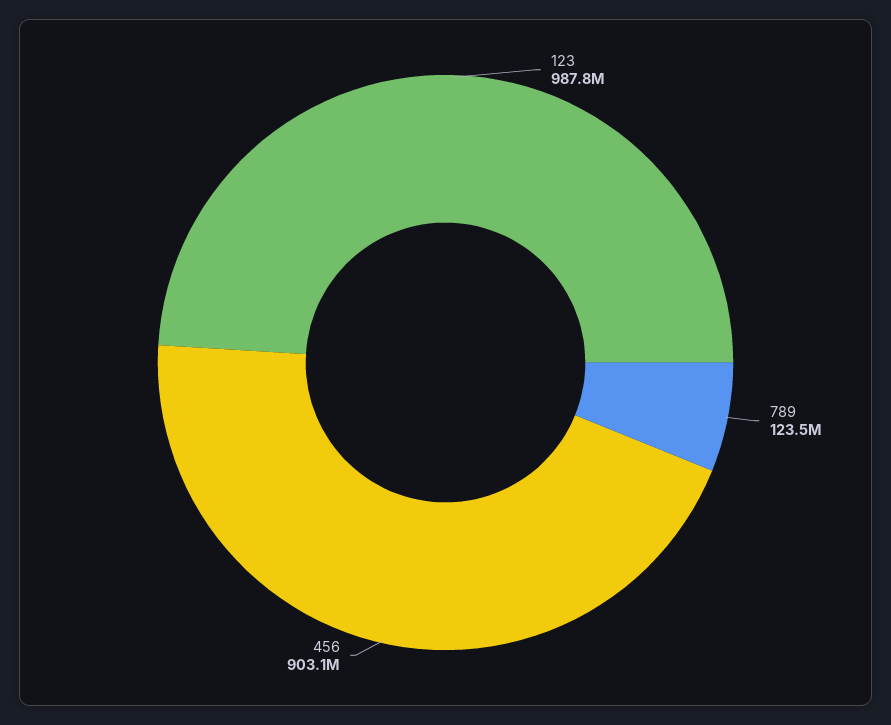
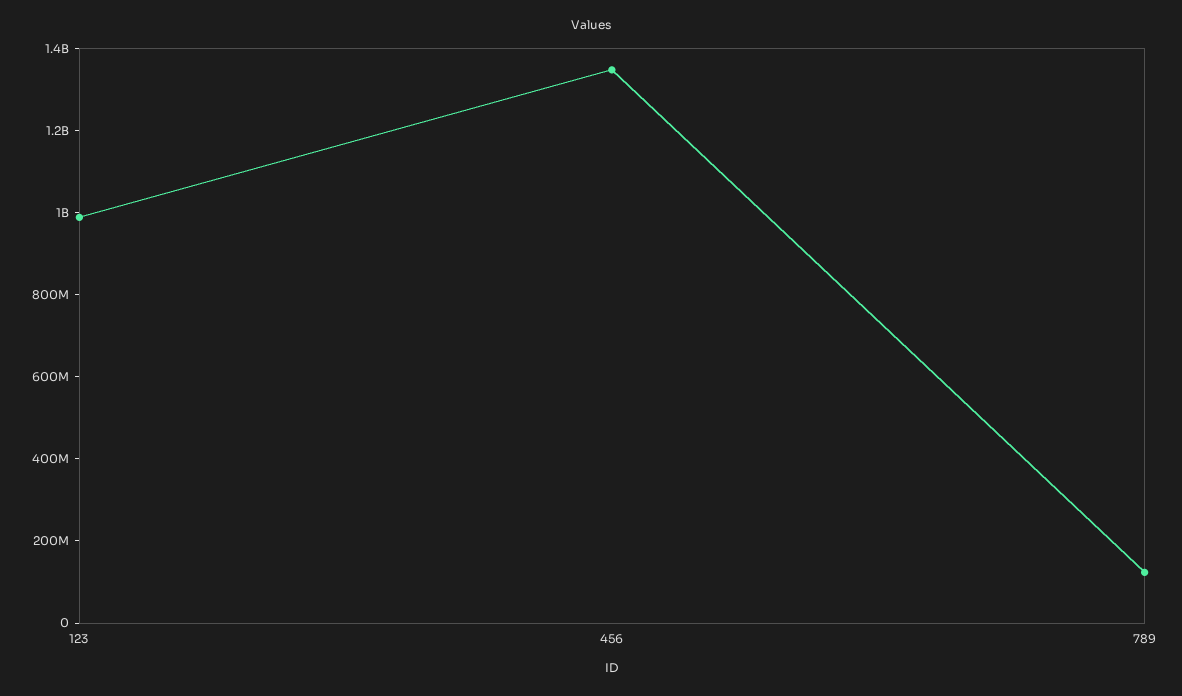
456: 903100000 -> 1350000000

